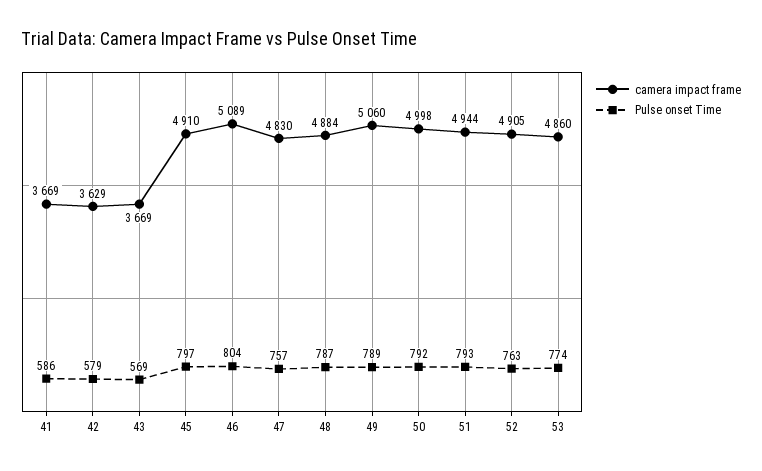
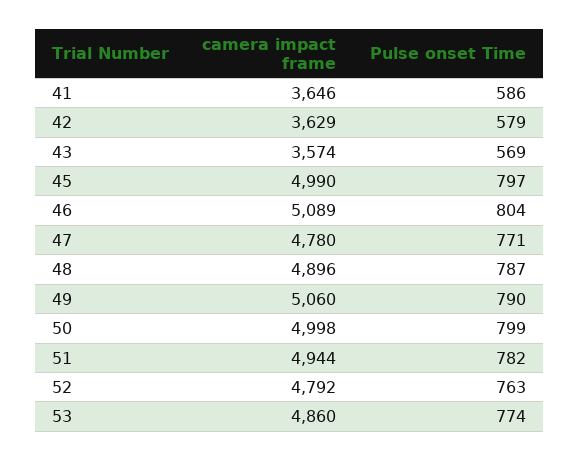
camera impact frame, 41: 3669 -> 3646
camera impact frame, 43: 3669 -> 3574
camera impact frame, 45: 4910 -> 4990
camera impact frame, 47: 4830 -> 4780
Pulse onset Time, 47: 757 -> 771
camera impact frame, 48: 4884 -> 4896
Pulse onset Time, 49: 789 -> 790
Pulse onset Time, 50: 792 -> 799
Pulse onset Time, 51: 793 -> 782
camera impact frame, 52: 4905 -> 4792

